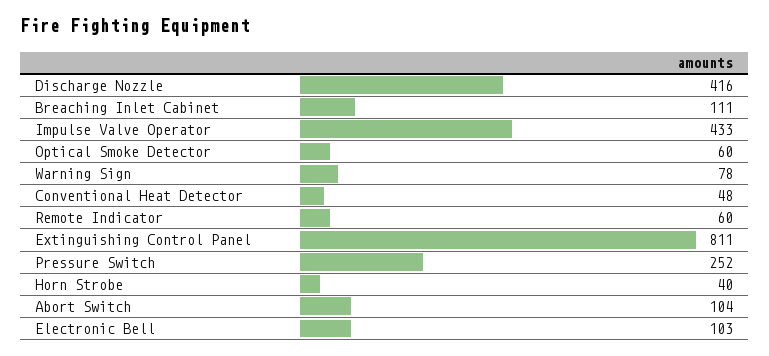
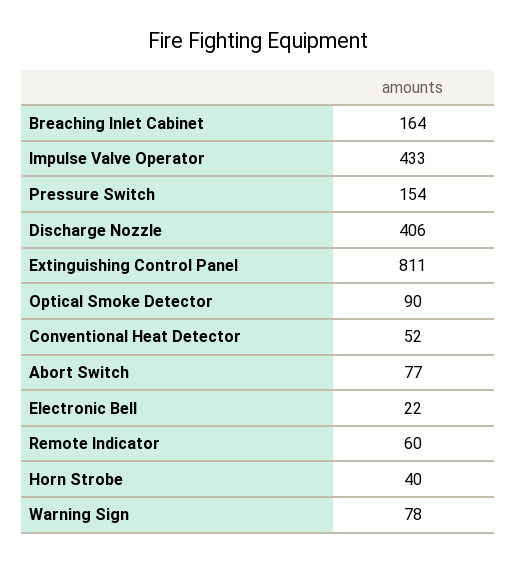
Discharge Nozzle: 416 -> 406
Breaching Inlet Cabinet: 111 -> 164
Optical Smoke Detector: 60 -> 90
Conventional Heat Detector: 48 -> 52
Pressure Switch: 252 -> 154
Abort Switch: 104 -> 77
Electronic Bell: 103 -> 22

